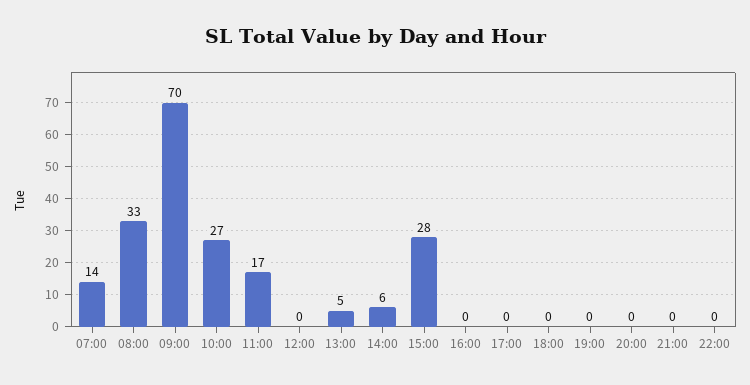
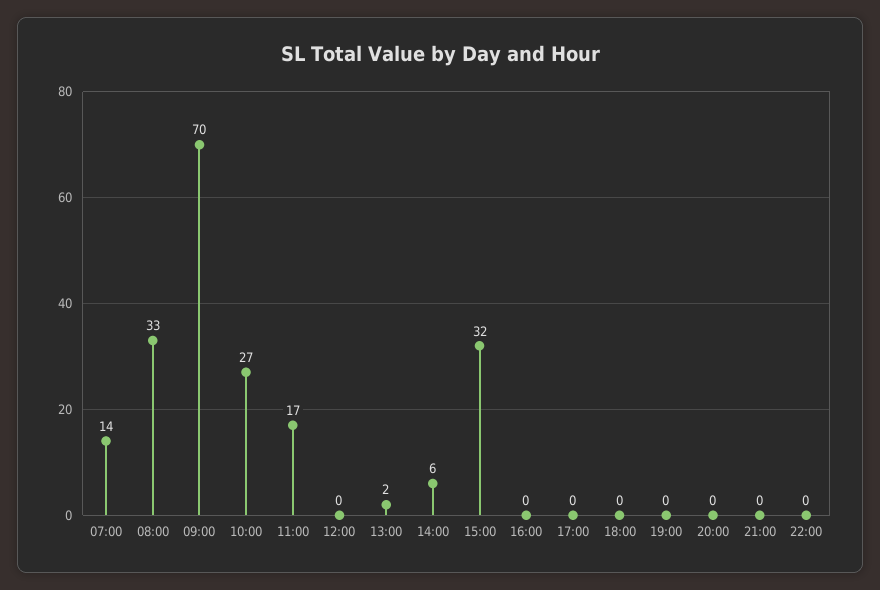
13:00: 5 -> 2
15:00: 28 -> 32

